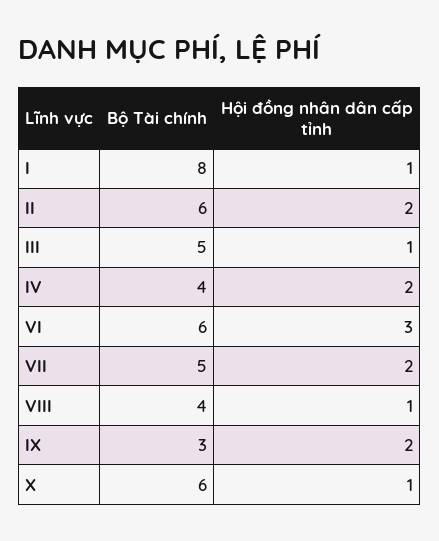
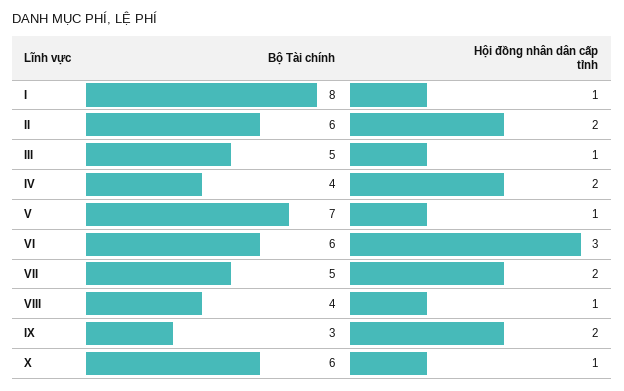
Bộ Tài chính, V: none -> 7
Hội đồng nhân dân cấp tỉnh, V: none -> 1

